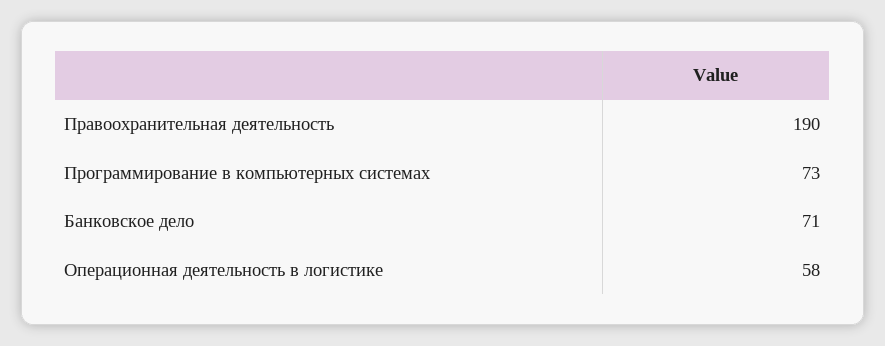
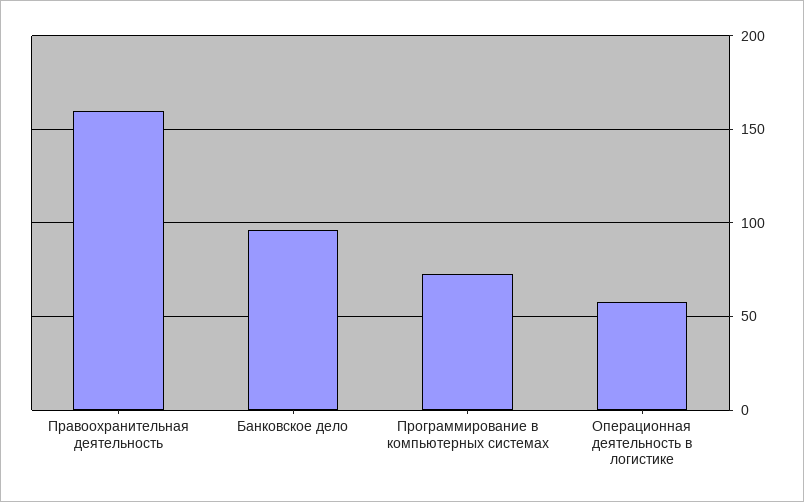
Правоохранительная деятельность: 190 -> 160
Банковское дело: 71 -> 95

